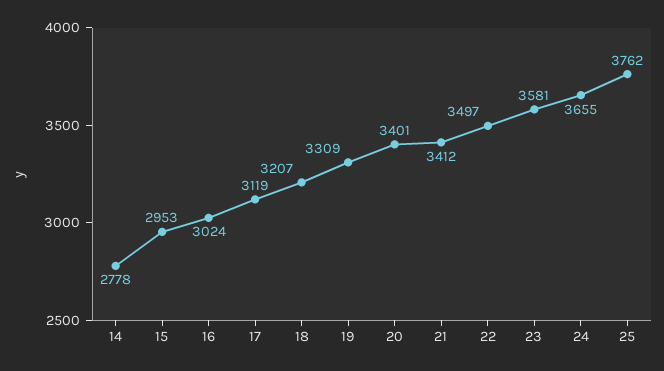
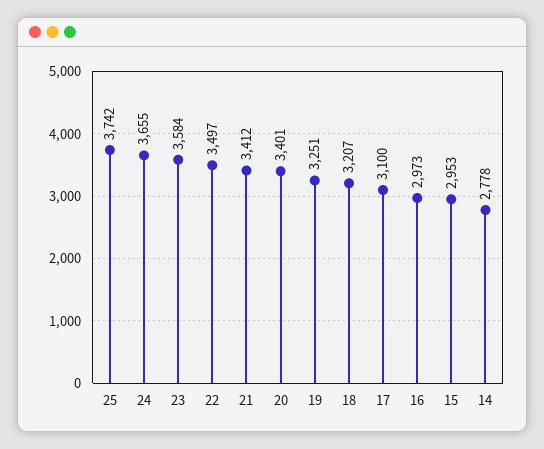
16: 3024 -> 2973
17: 3119 -> 3100
19: 3309 -> 3251
23: 3581 -> 3584
25: 3762 -> 3742

